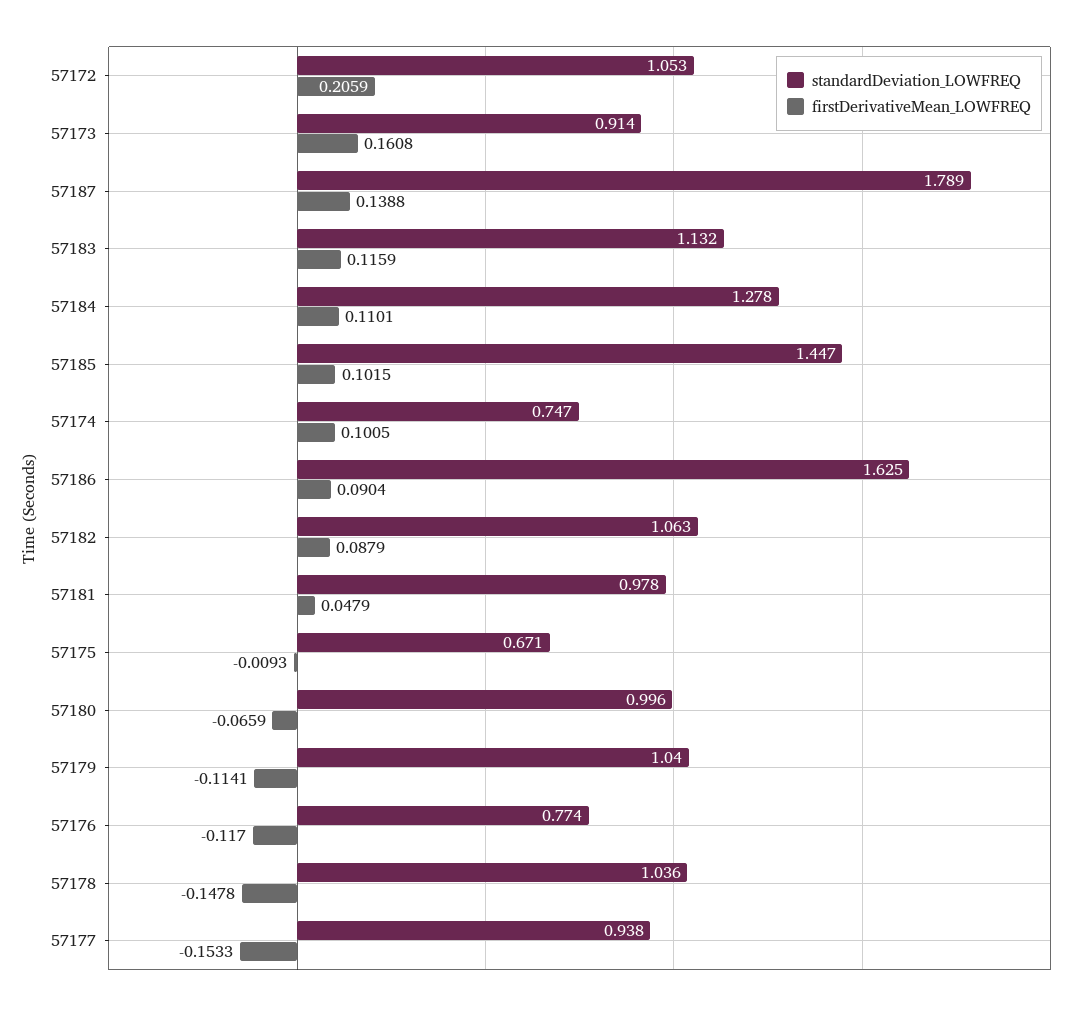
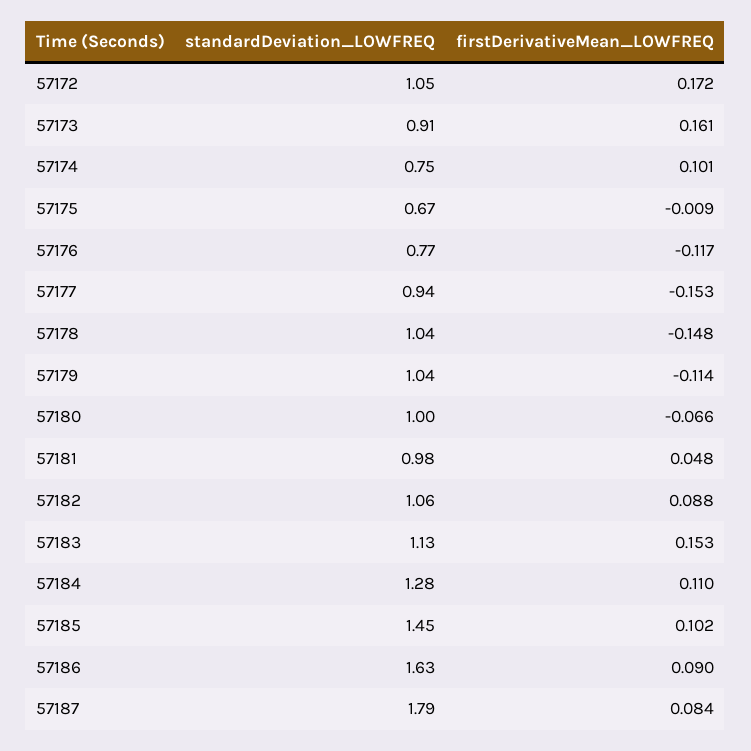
firstDerivativeMean_LOWFREQ, 57172: 0.2059 -> 0.172
firstDerivativeMean_LOWFREQ, 57187: 0.1388 -> 0.084
firstDerivativeMean_LOWFREQ, 57183: 0.1159 -> 0.153

